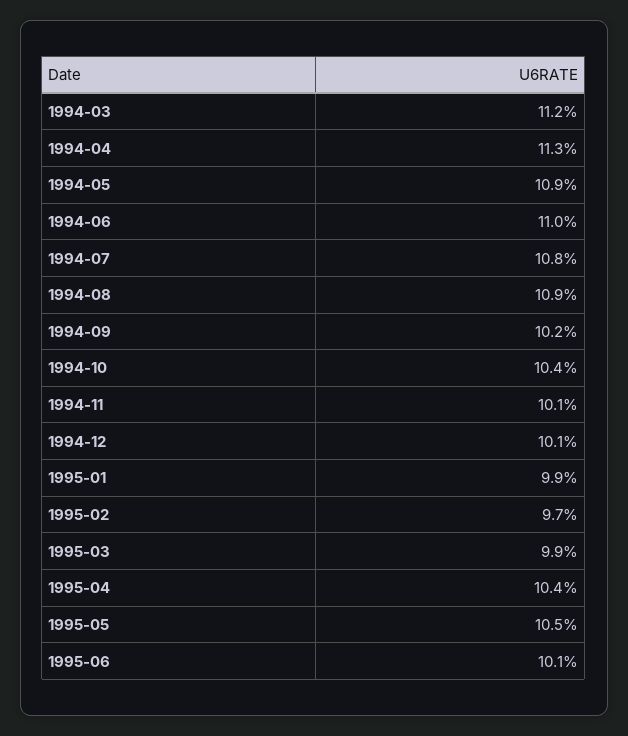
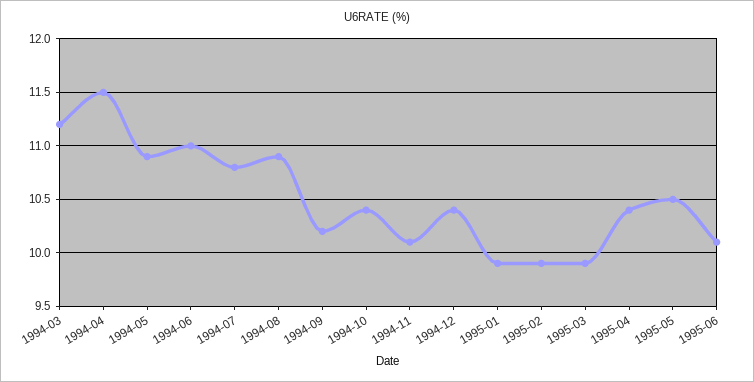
1994-04: 11.3 -> 11.5
1994-12: 10.1 -> 10.4
1995-02: 9.7 -> 9.9

